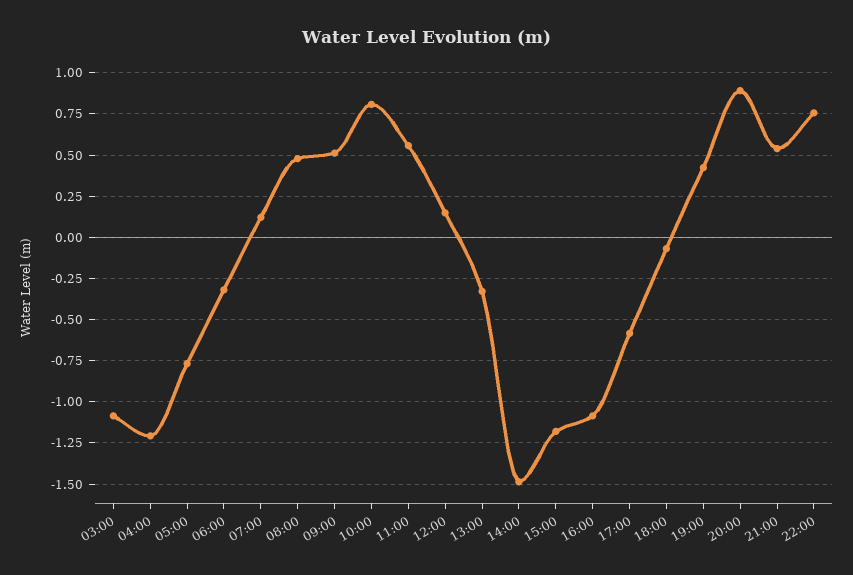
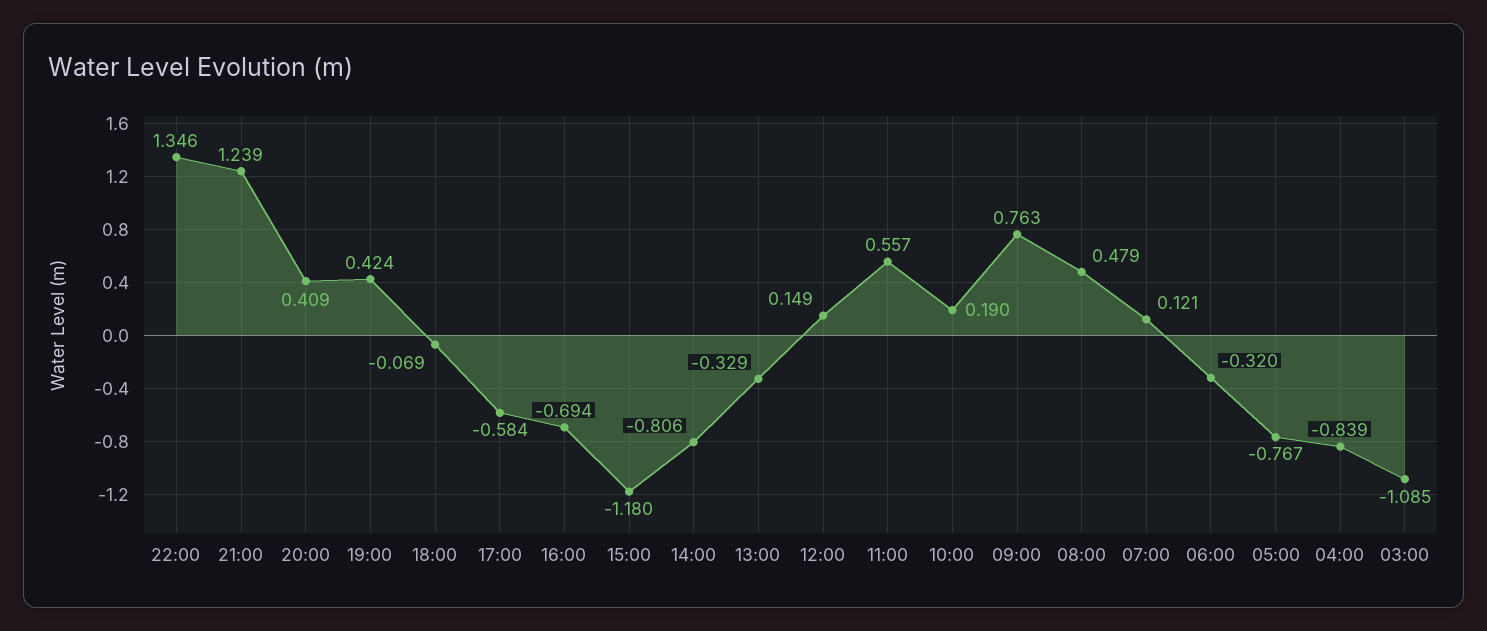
04:00: -1.2 -> -0.839
09:00: 0.5 -> 0.763
10:00: 0.8 -> 0.19
14:00: -1.5 -> -0.806
16:00: -1.1 -> -0.694
20:00: 0.9 -> 0.409
21:00: 0.55 -> 1.239
22:00: 0.75 -> 1.346

